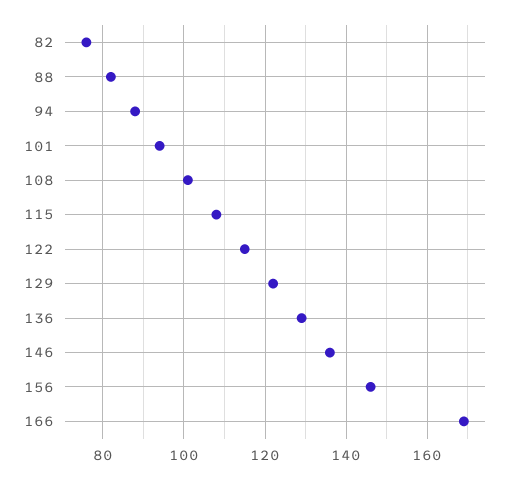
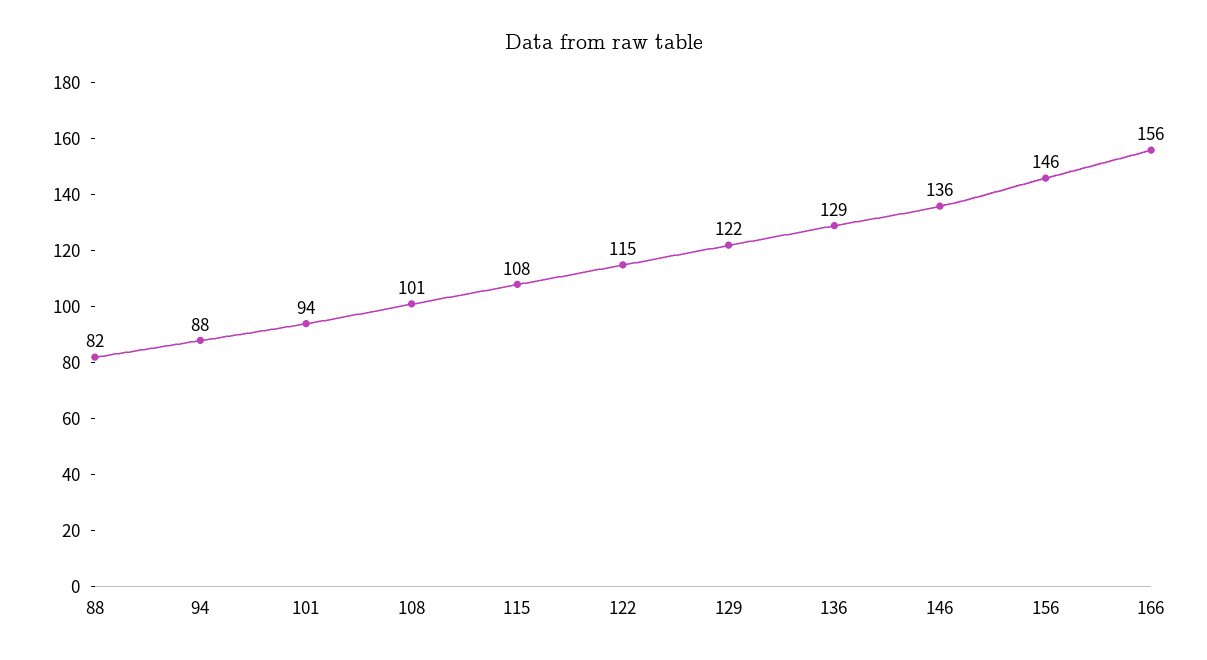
82: 75 -> none
166: 170 -> 156

